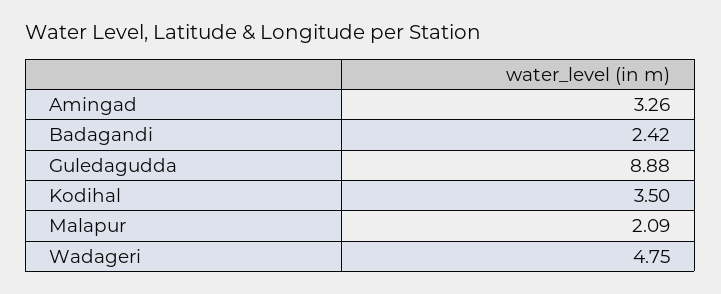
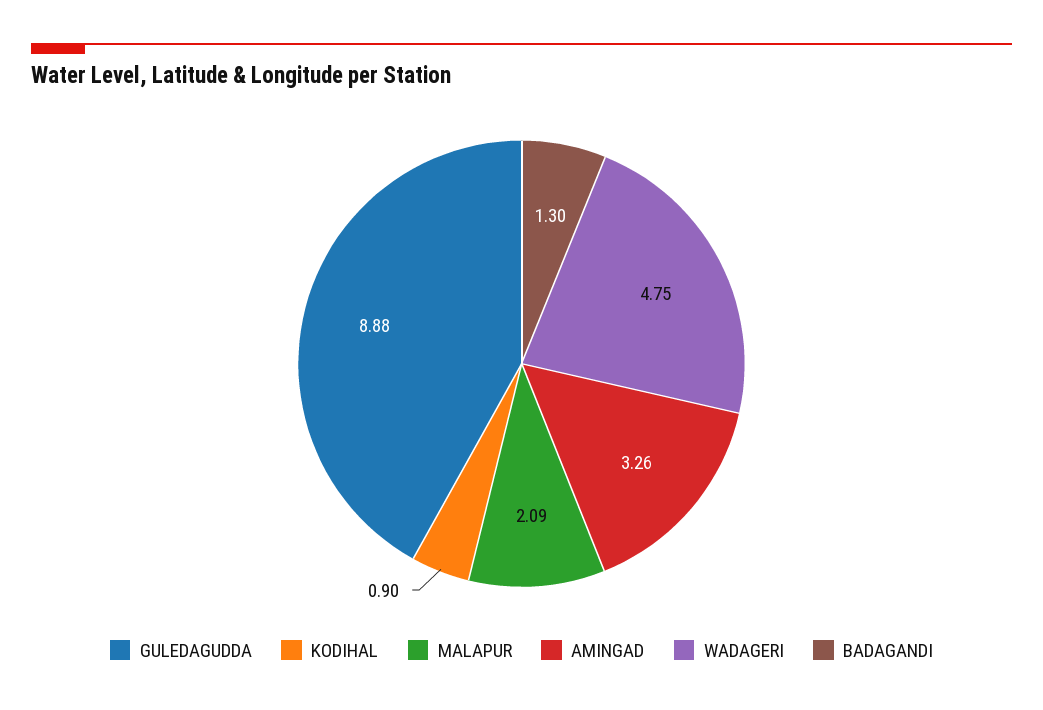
Badagandi: 2.42 -> 1.3
Kodihal: 3.5 -> 0.9

